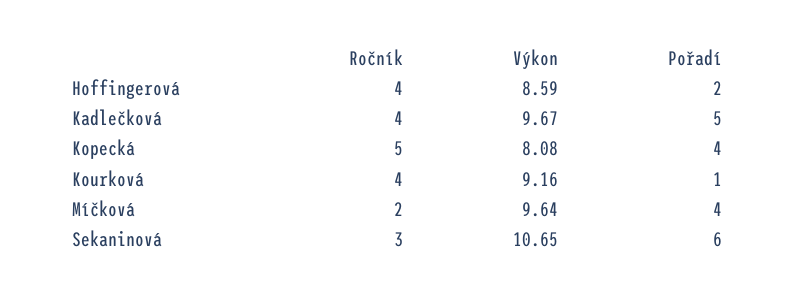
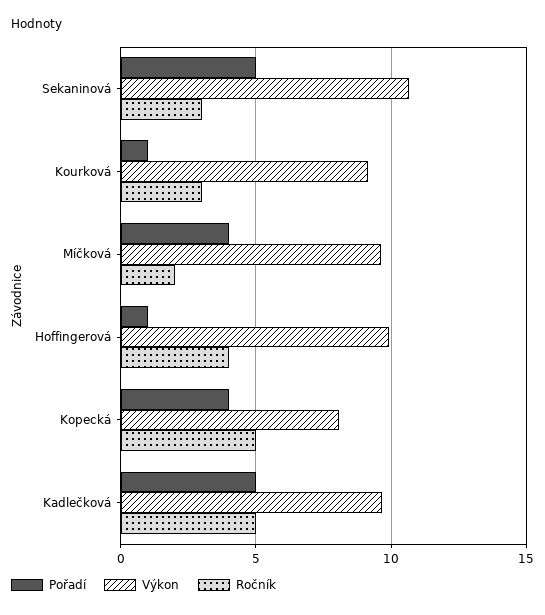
Výkon, Hoffingerová: 8.59 -> 10
Pořadí, Hoffingerová: 2 -> 1
Ročník, Kadlečková: 4 -> 5
Ročník, Kourková: 4 -> 3
Pořadí, Sekaninová: 6 -> 5

